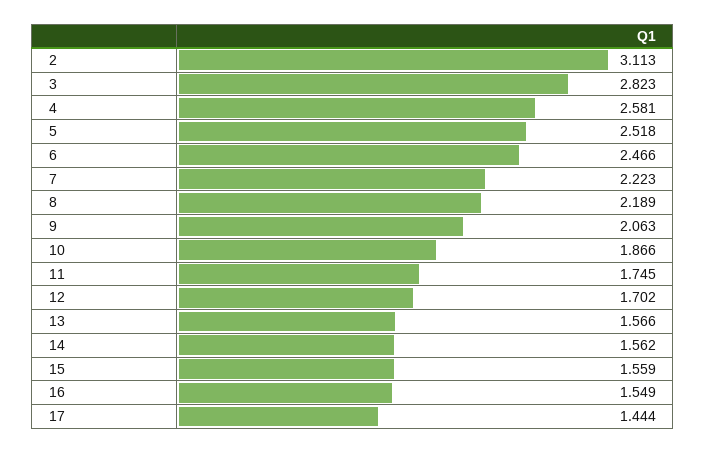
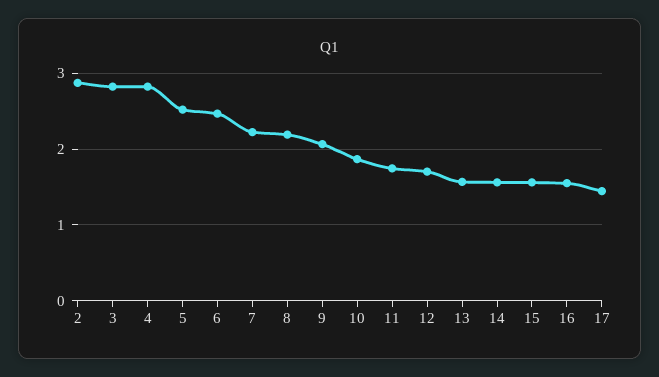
2: 3.113 -> 2.9
4: 2.581 -> 2.8

